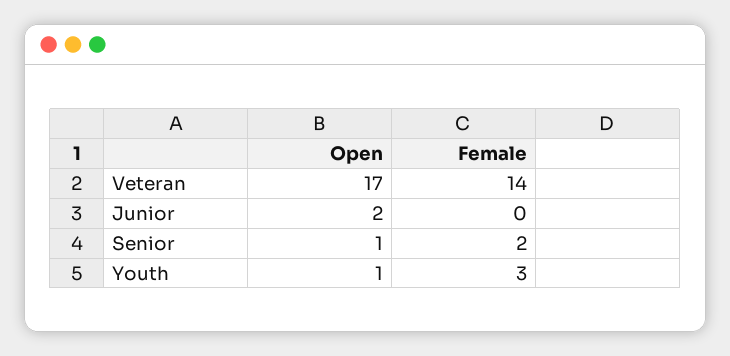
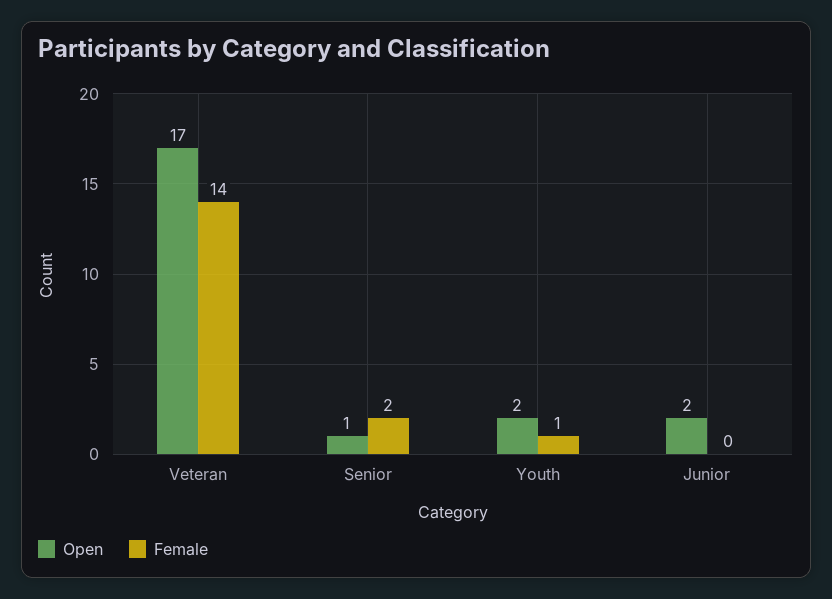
Open, Youth: 1 -> 2
Female, Youth: 3 -> 1

